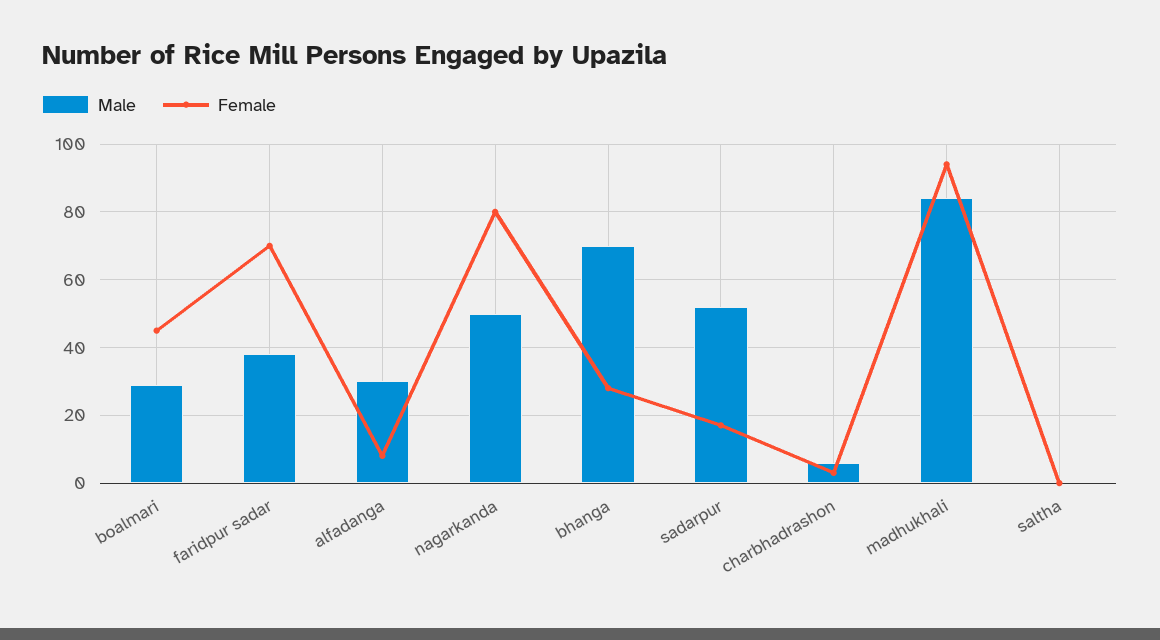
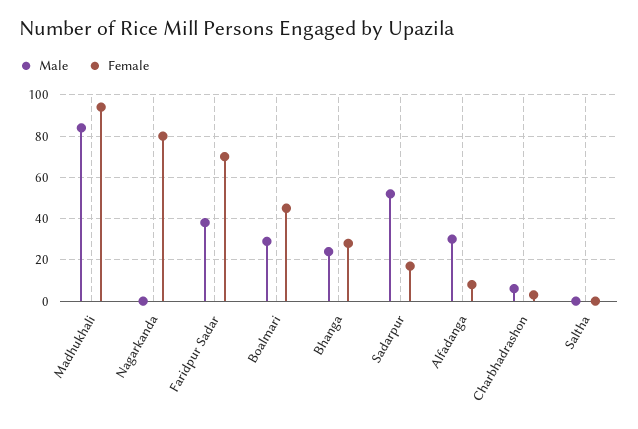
Male, nagarkanda: 50 -> 0
Male, bhanga: 70 -> 25

